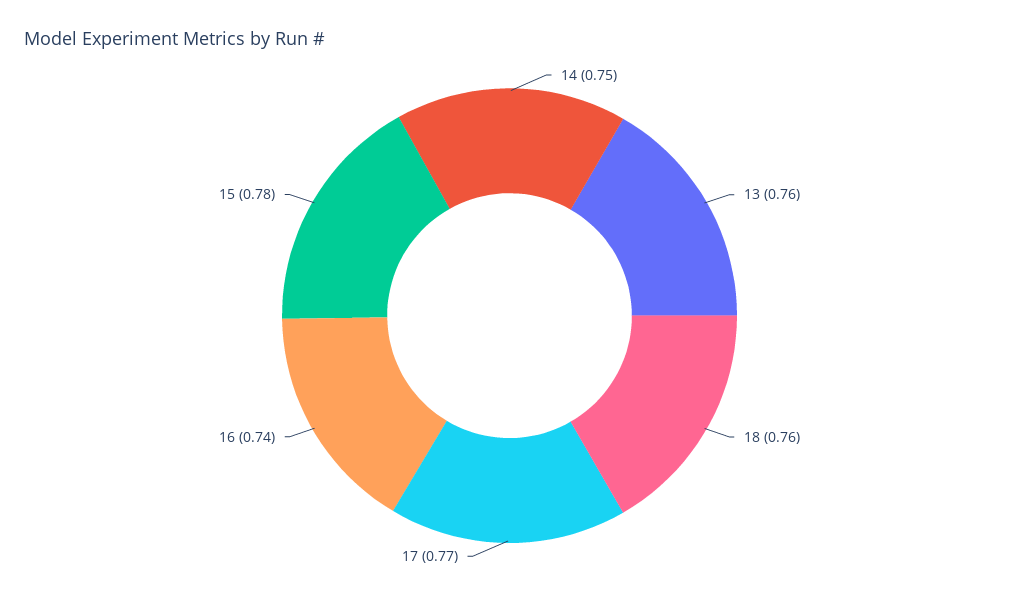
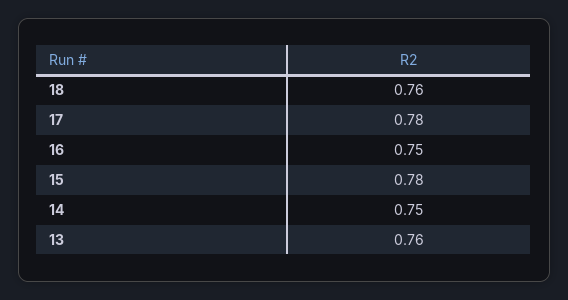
17: 0.77 -> 0.78
16: 0.74 -> 0.75

